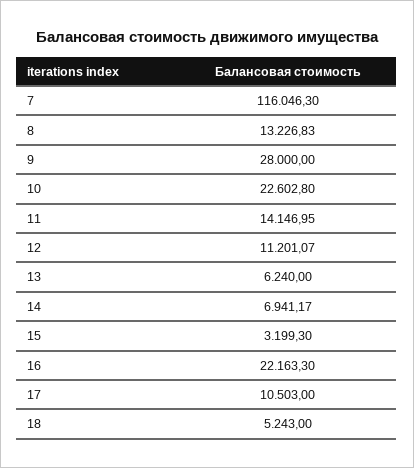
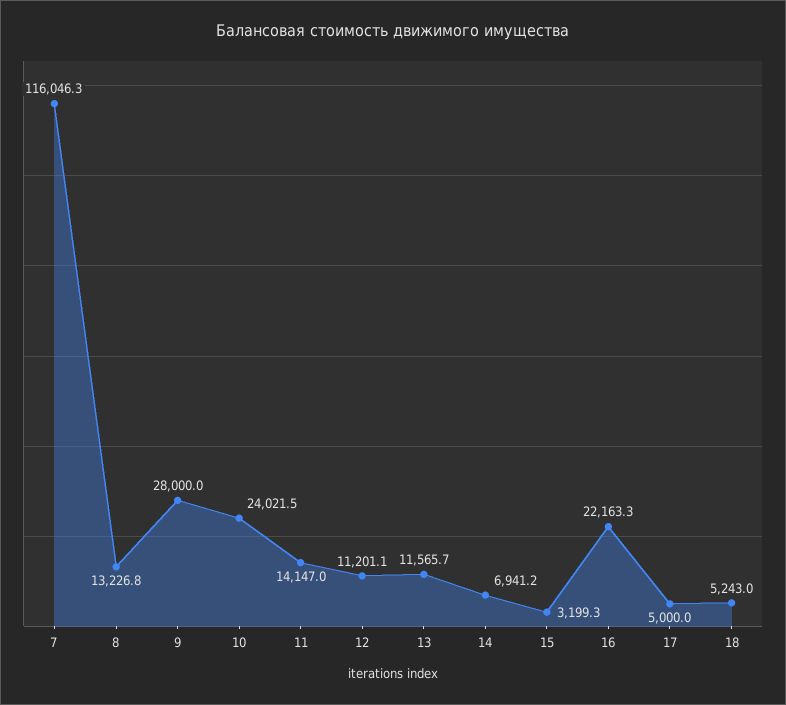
10: 22602.8 -> 24021.5
13: 6240 -> 11565.7
17: 10503 -> 5000

